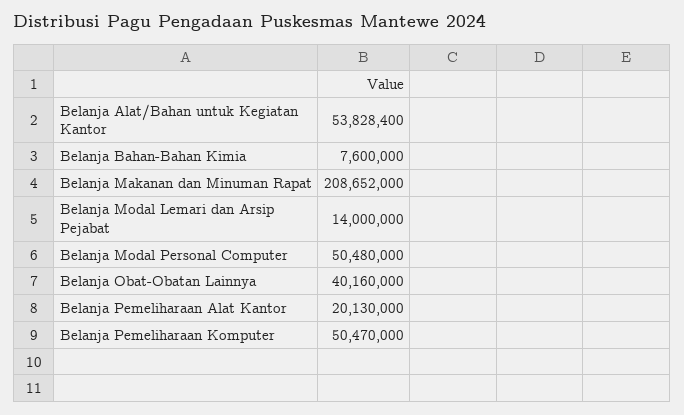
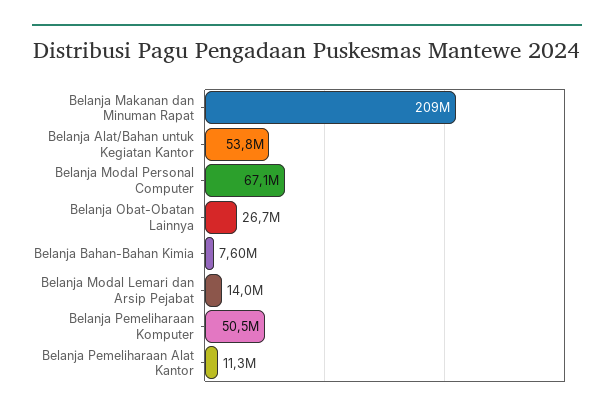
Belanja Modal Personal Computer: 50480000 -> 67100000
Belanja Obat-Obatan Lainnya: 40160000 -> 26700000
Belanja Pemeliharaan Alat Kantor: 20130000 -> 11300000

